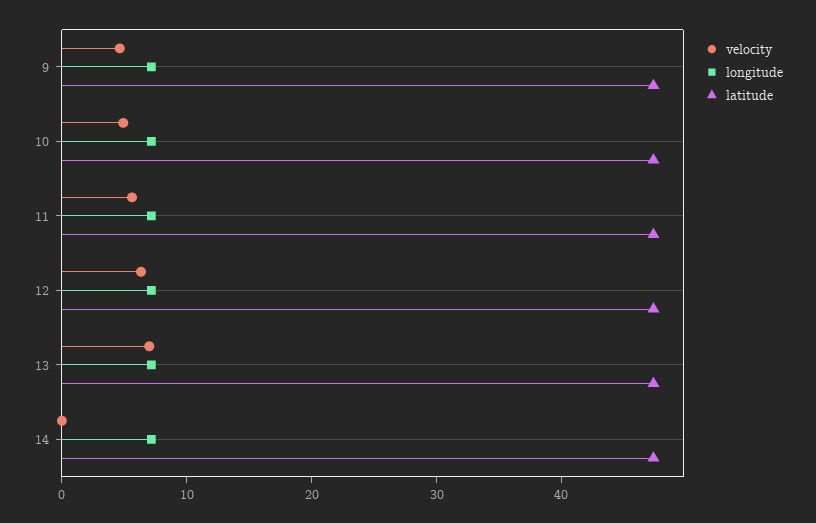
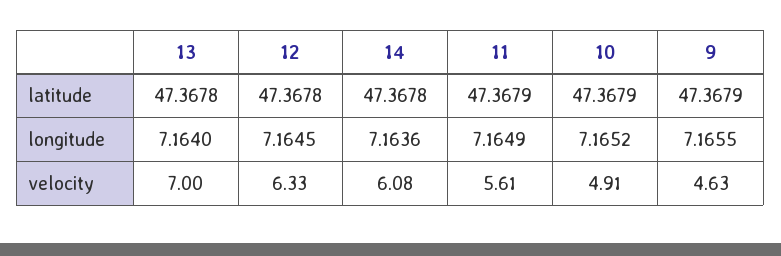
velocity, 14: 0 -> 6.08

